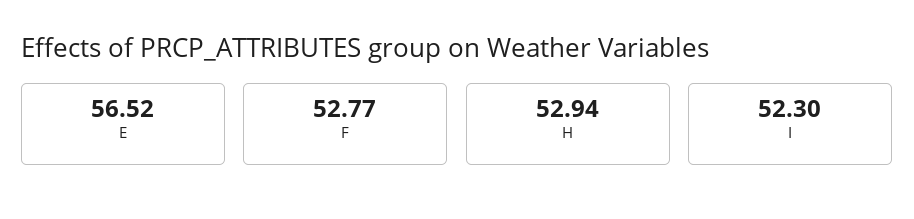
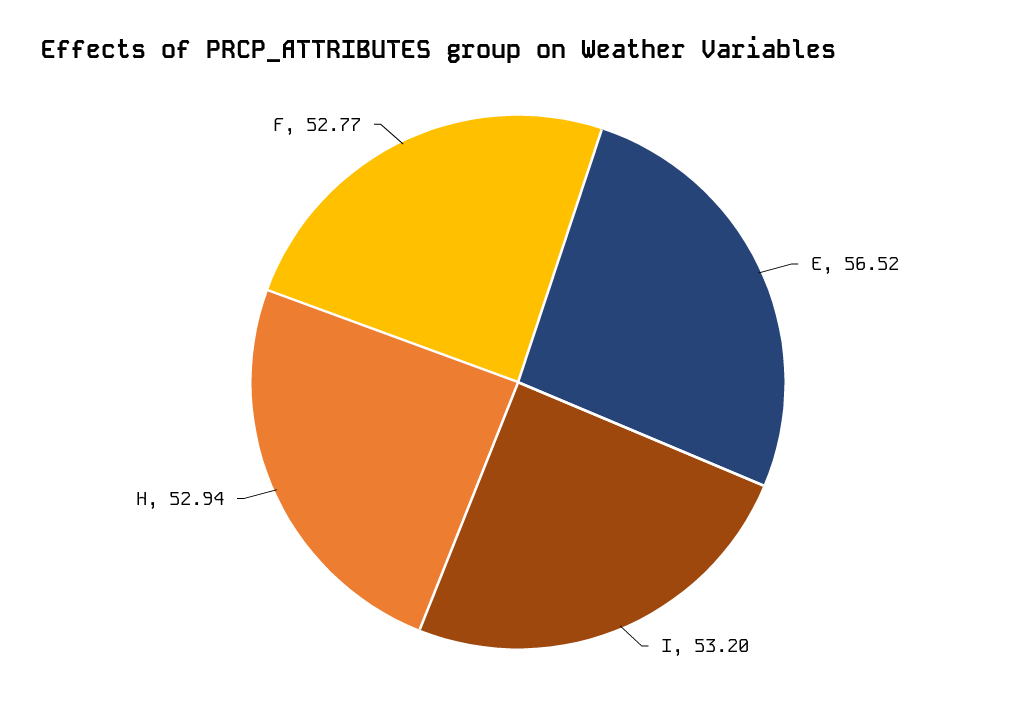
I: 52.3 -> 53.2

